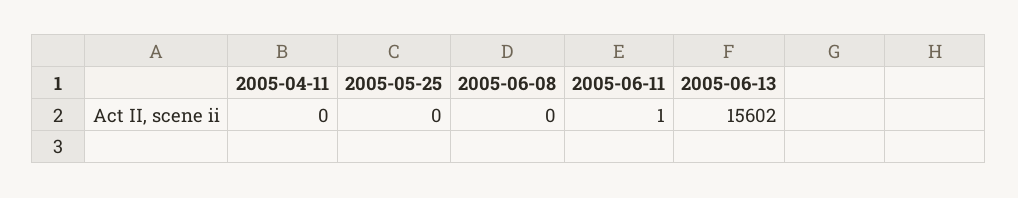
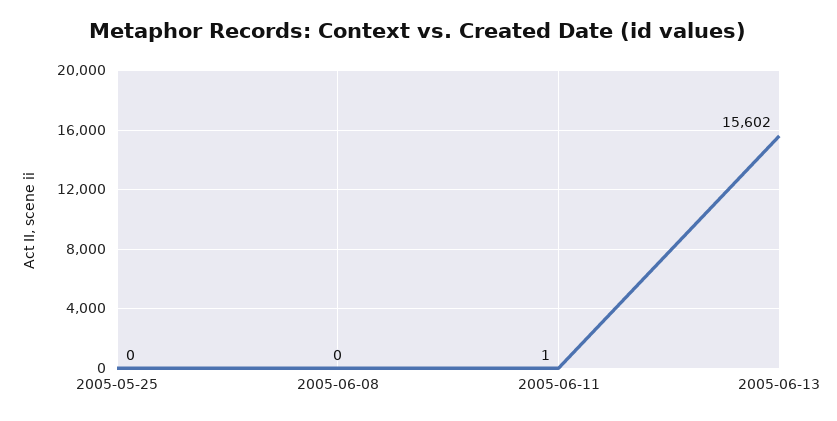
2005-04-11: 0 -> none

